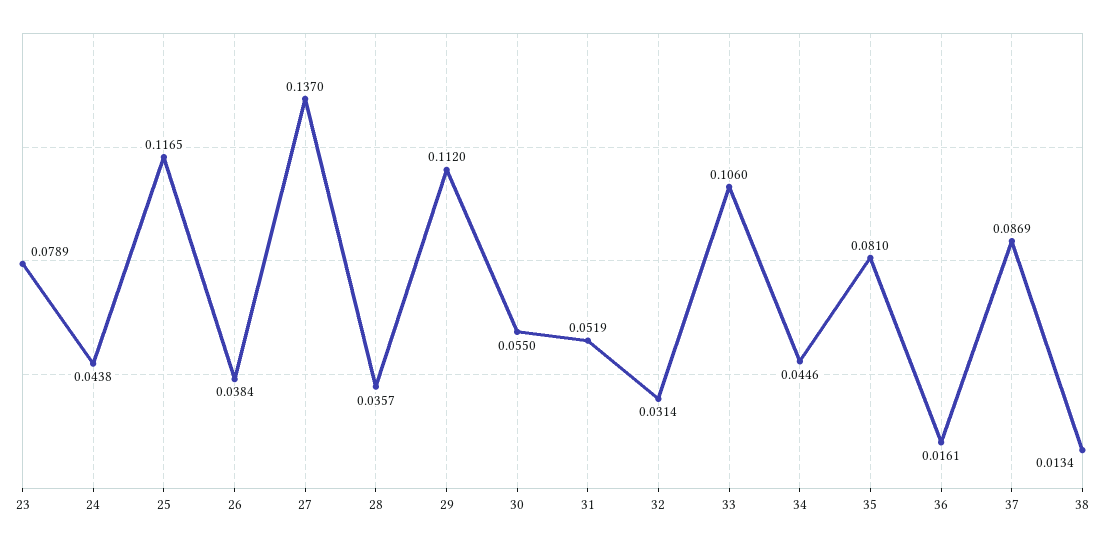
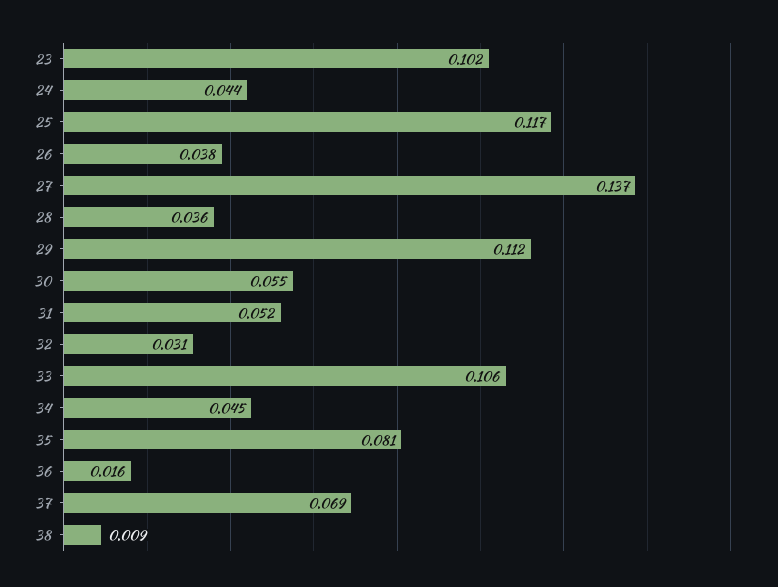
23: 0.0789 -> 0.102
37: 0.0869 -> 0.069
38: 0.0134 -> 0.009

